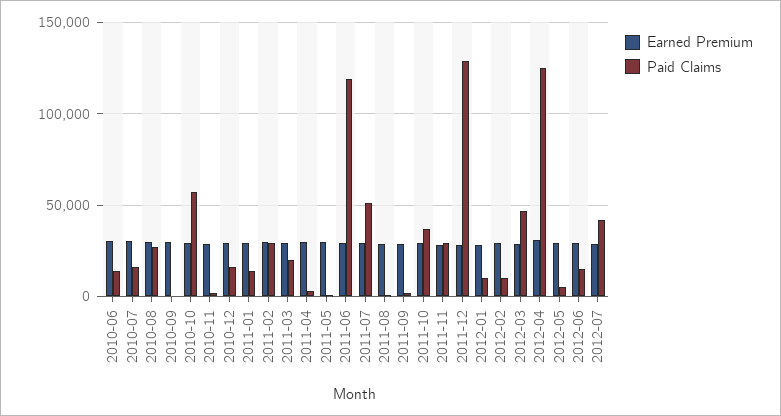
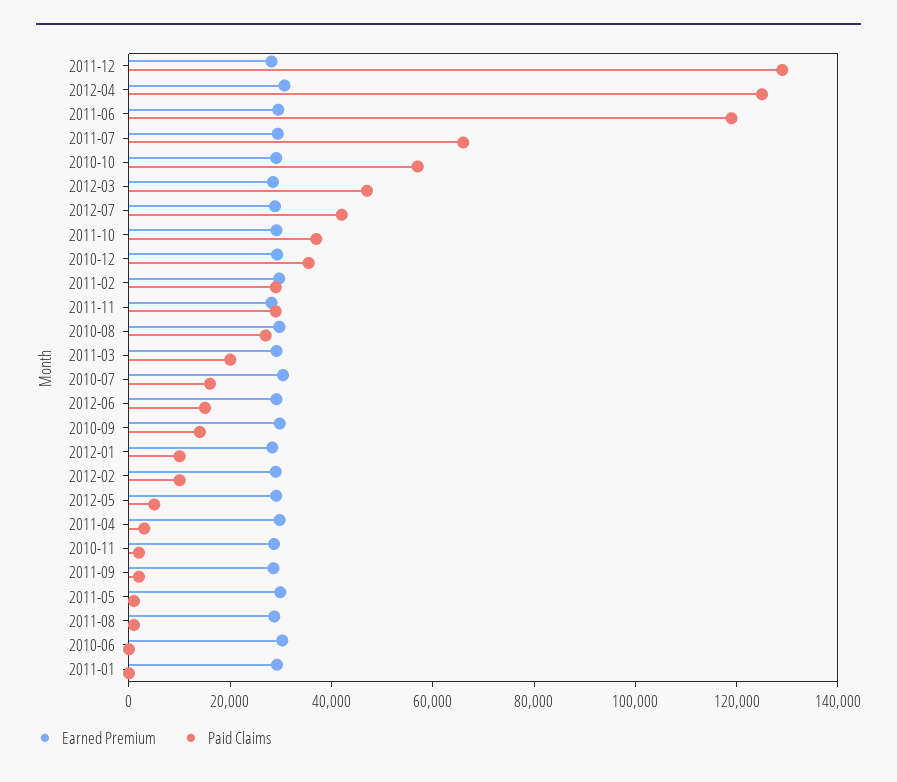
Paid Claims, 2010-06: 15000 -> 0
Paid Claims, 2010-09: 0 -> 15000
Paid Claims, 2010-12: 15000 -> 35000
Paid Claims, 2011-01: 15000 -> 0
Paid Claims, 2011-07: 50000 -> 65000

